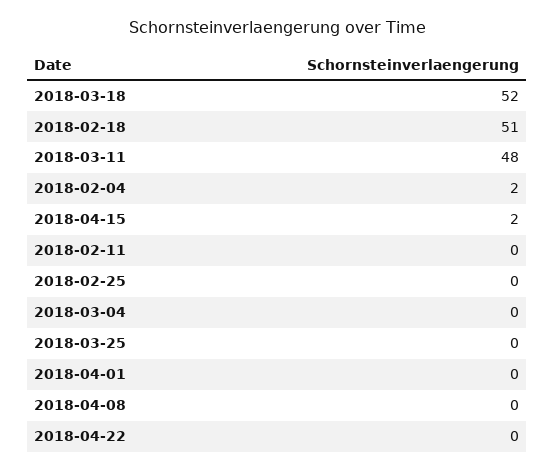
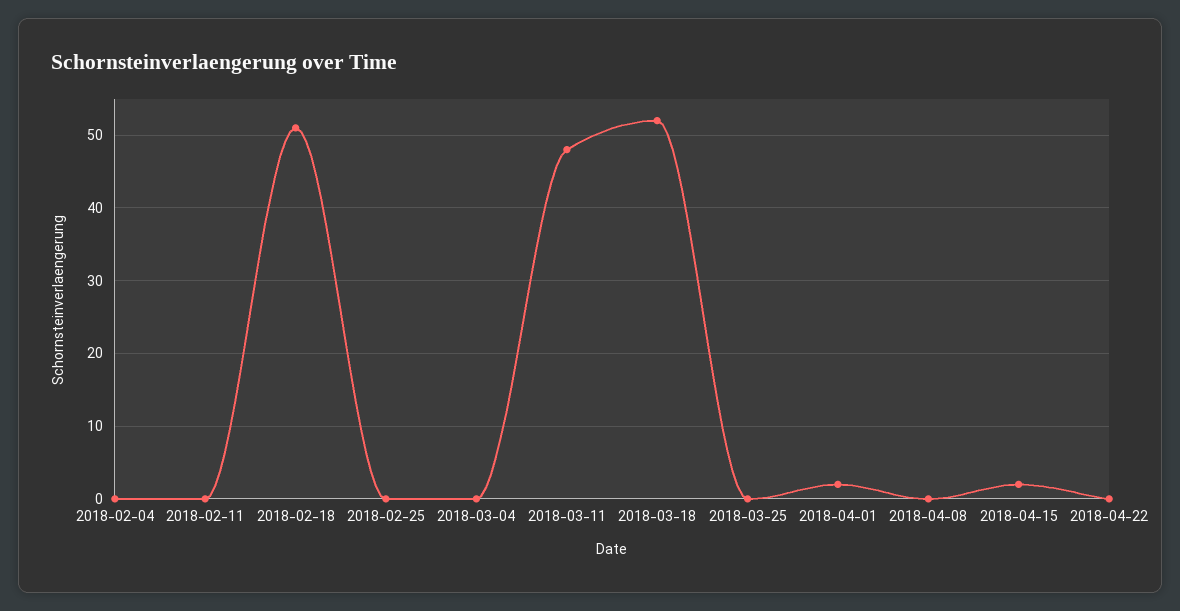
2018-02-04: 2 -> 0
2018-04-01: 0 -> 2

